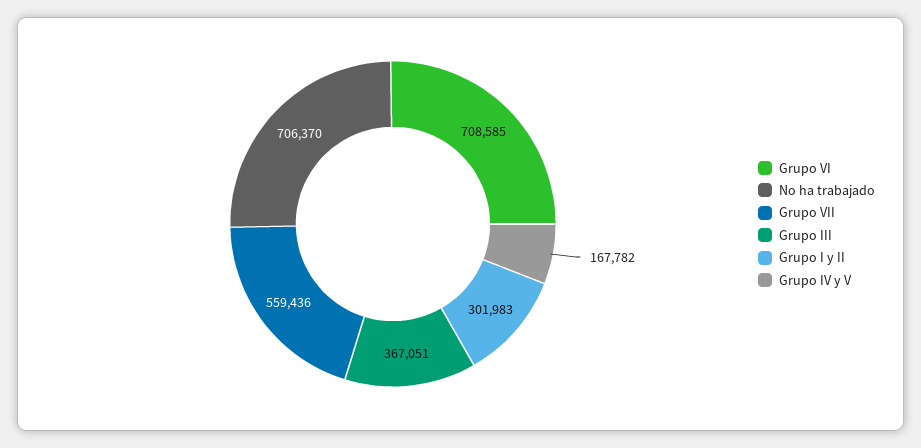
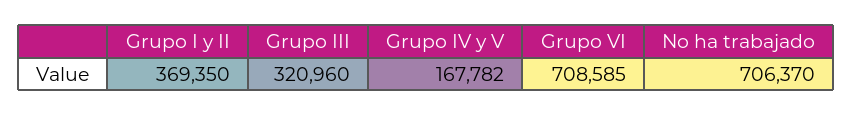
Grupo VII: 559436 -> none
Grupo III: 367051 -> 320960
Grupo I y II: 301983 -> 369350

